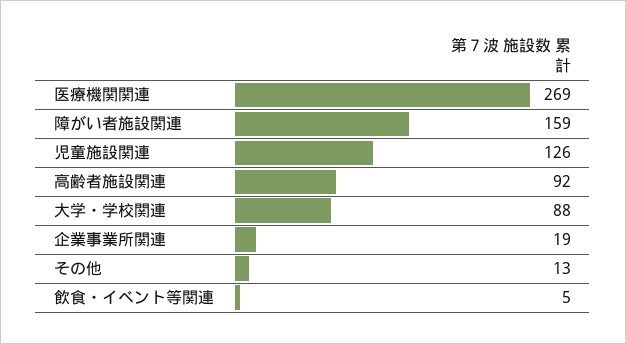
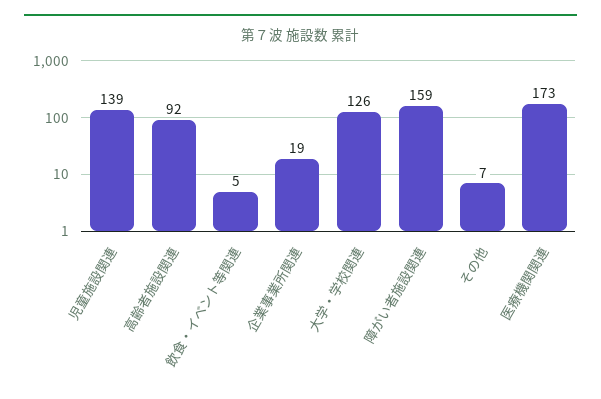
医療機関関連: 269 -> 173
児童施設関連: 126 -> 139
大学・学校関連: 88 -> 126
その他: 13 -> 7

